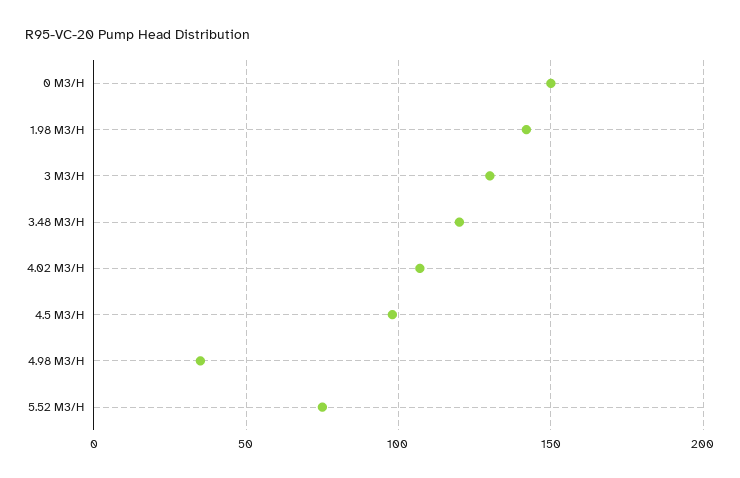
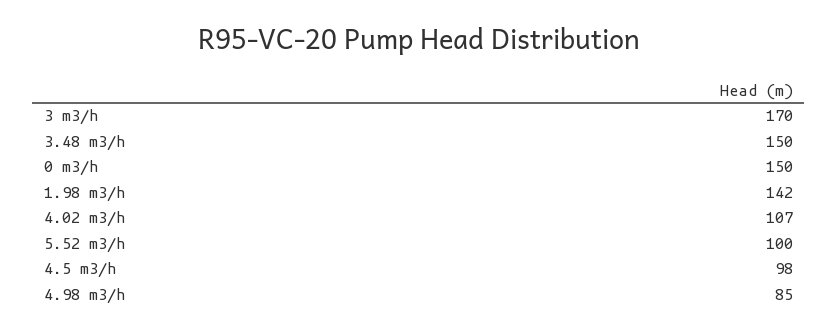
3 M3/H: 130 -> 170
3.48 M3/H: 120 -> 150
4.98 M3/H: 35 -> 85
5.52 M3/H: 75 -> 100

